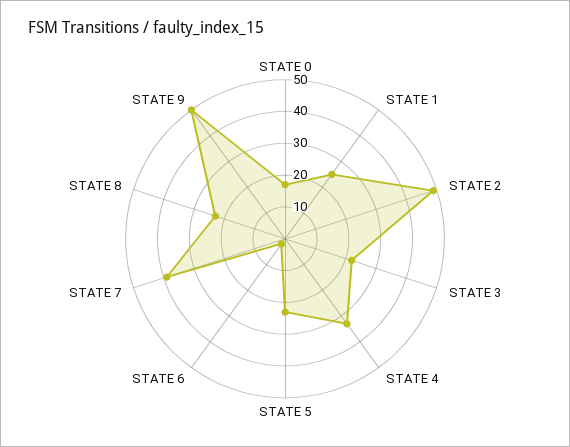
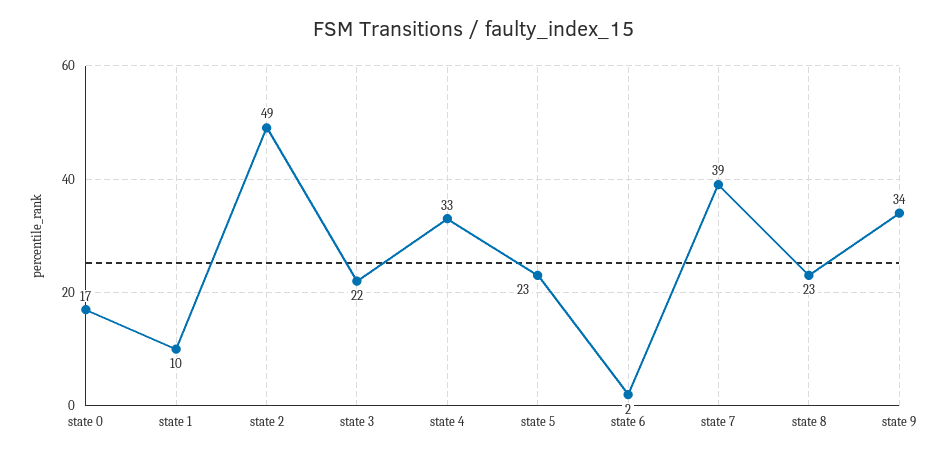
STATE 1: 25 -> 10
STATE 9: 50 -> 34

